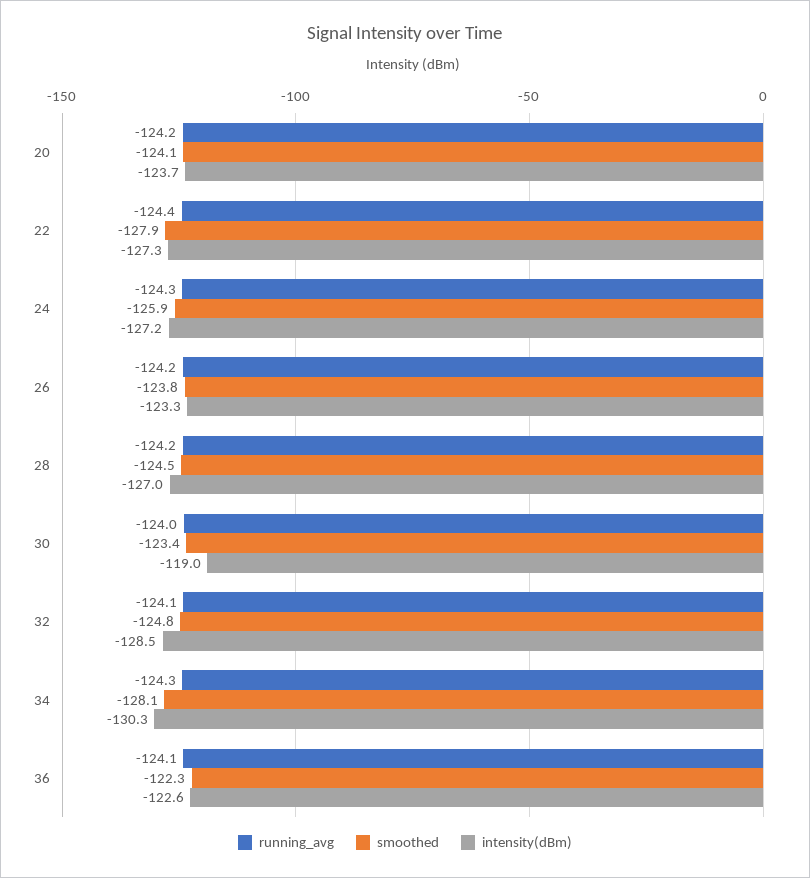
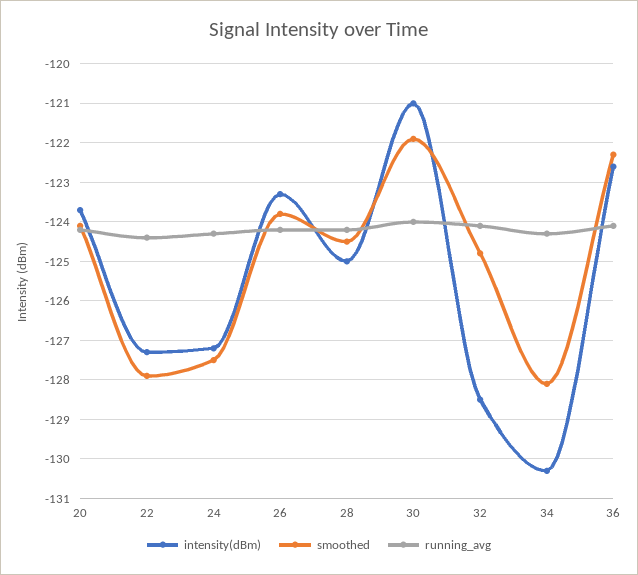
smoothed, 24: -125.9 -> -127.5
intensity(dBm), 28: -127 -> -125
smoothed, 30: -123.4 -> -122
intensity(dBm), 30: -119 -> -121

